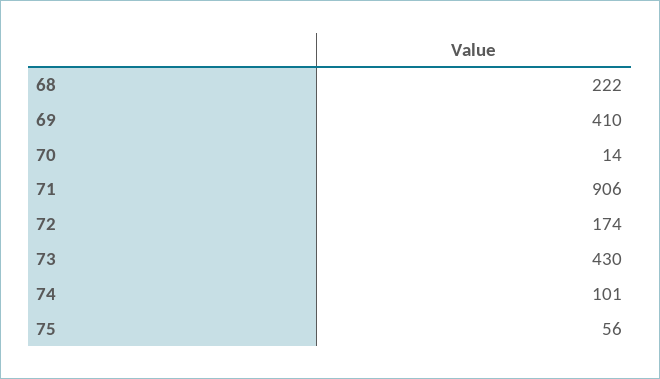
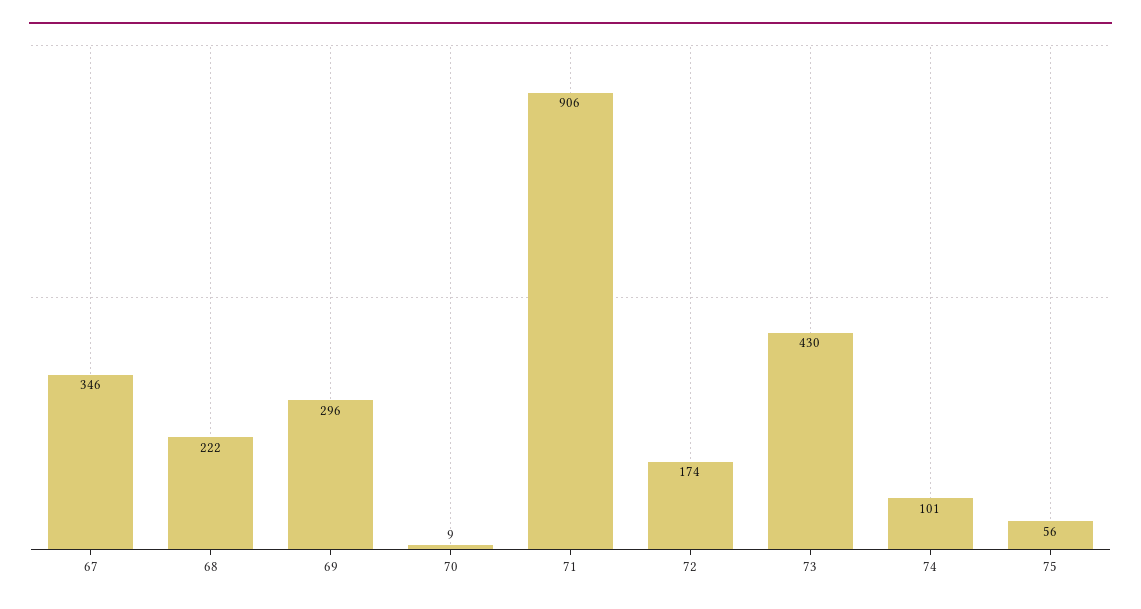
69: 410 -> 296
70: 14 -> 9
67: none -> 346

